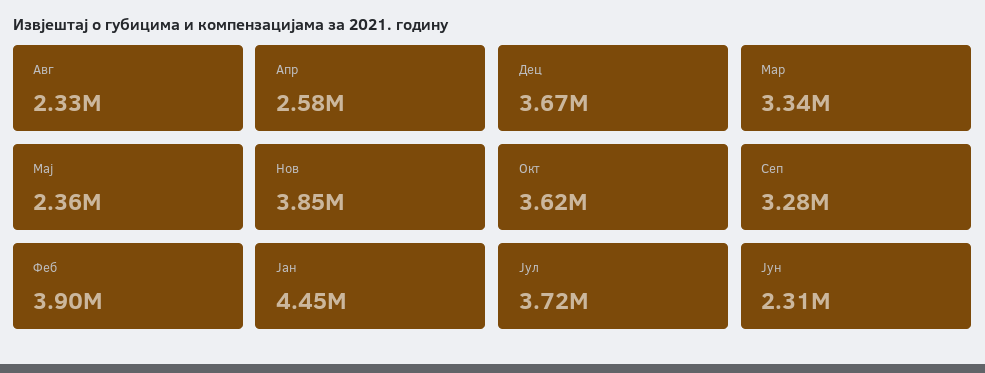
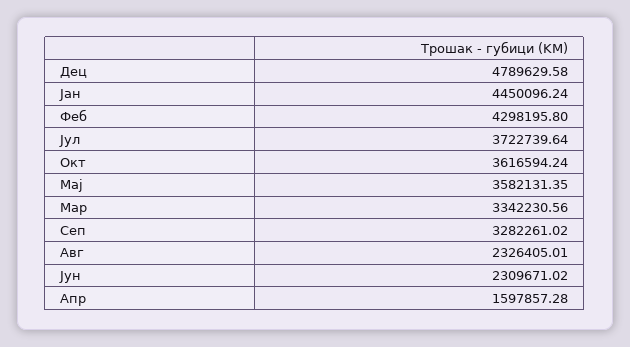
Апр: 2580000 -> 1597857.28
Дец: 3670000 -> 4789629.58
Мај: 2360000 -> 3582131.35
Нов: 3850000 -> none
Феб: 3900000 -> 4298195.8

